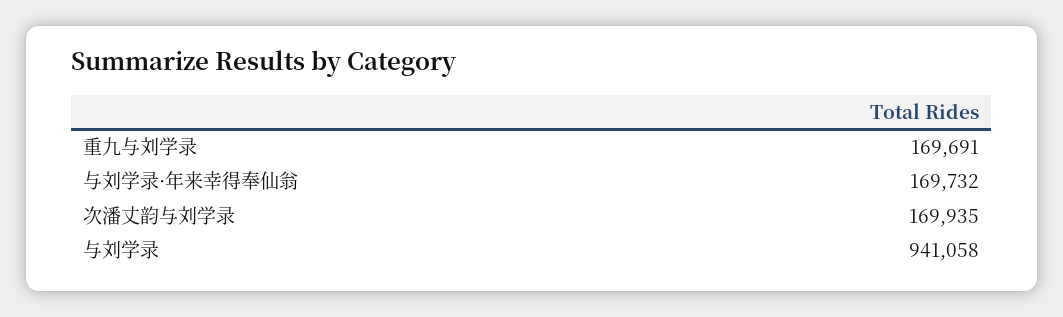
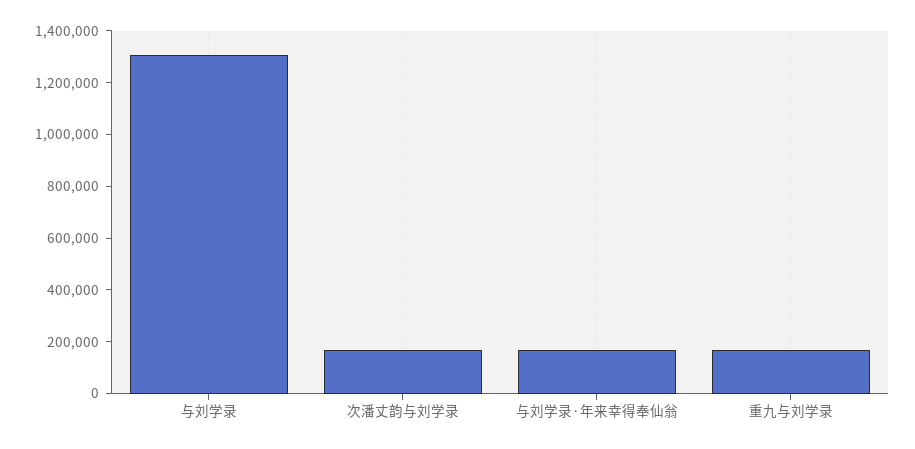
与刘学录: 941058 -> 1300000

